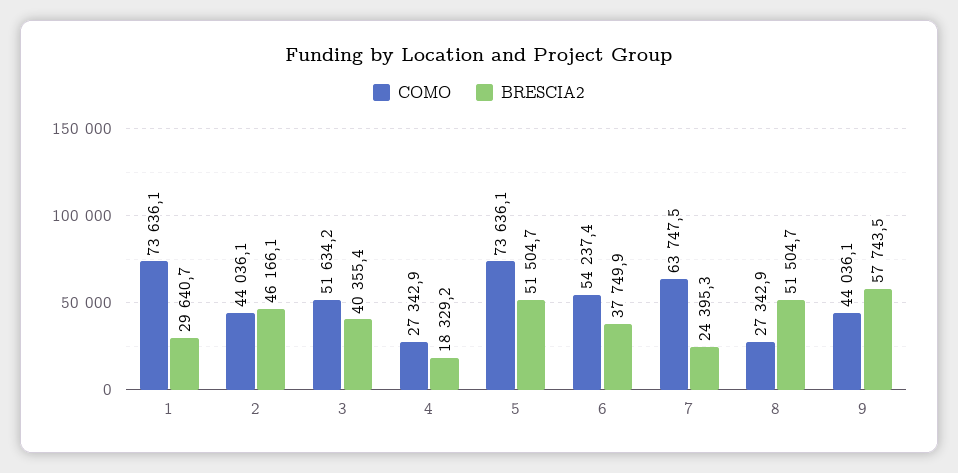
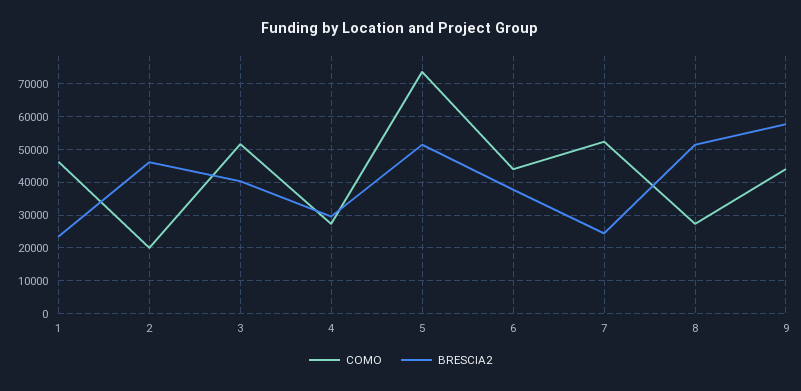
COMO, 1: 73636.1 -> 46000
BRESCIA2, 1: 29640.7 -> 24000
COMO, 2: 44036.1 -> 20000
BRESCIA2, 4: 18329.2 -> 30000
COMO, 6: 54237.4 -> 44000
COMO, 7: 63747.5 -> 52000

